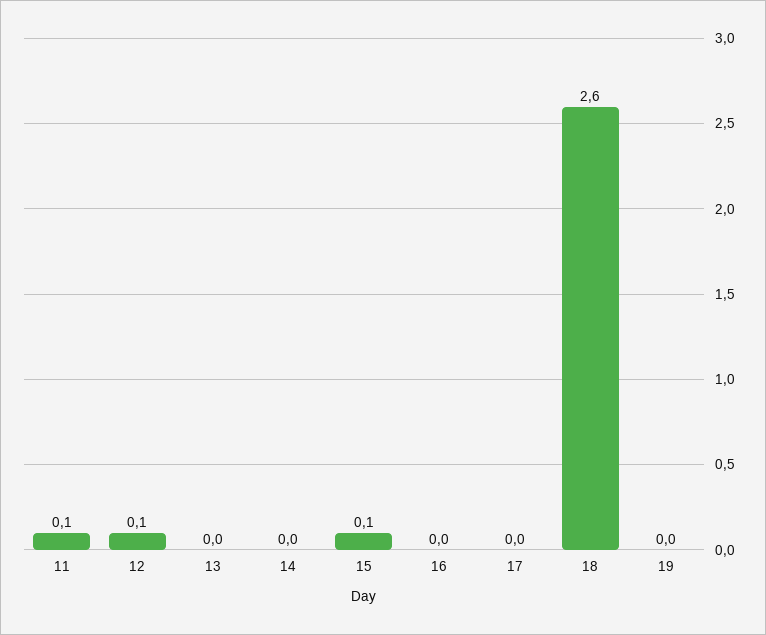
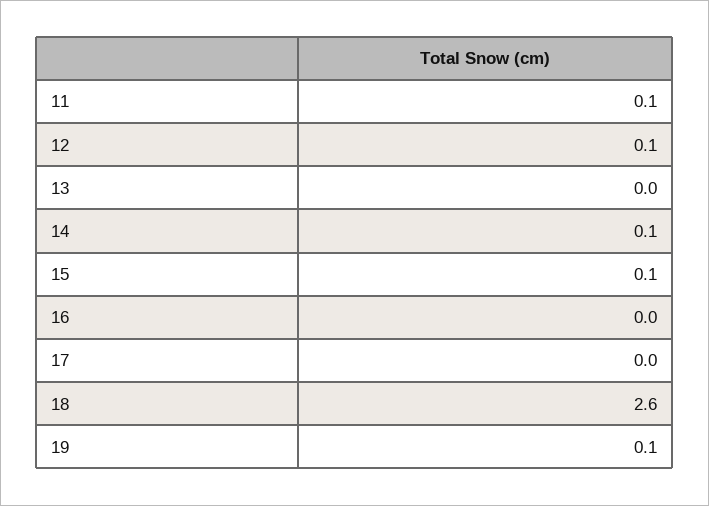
14: 0 -> 0.1
19: 0 -> 0.1

